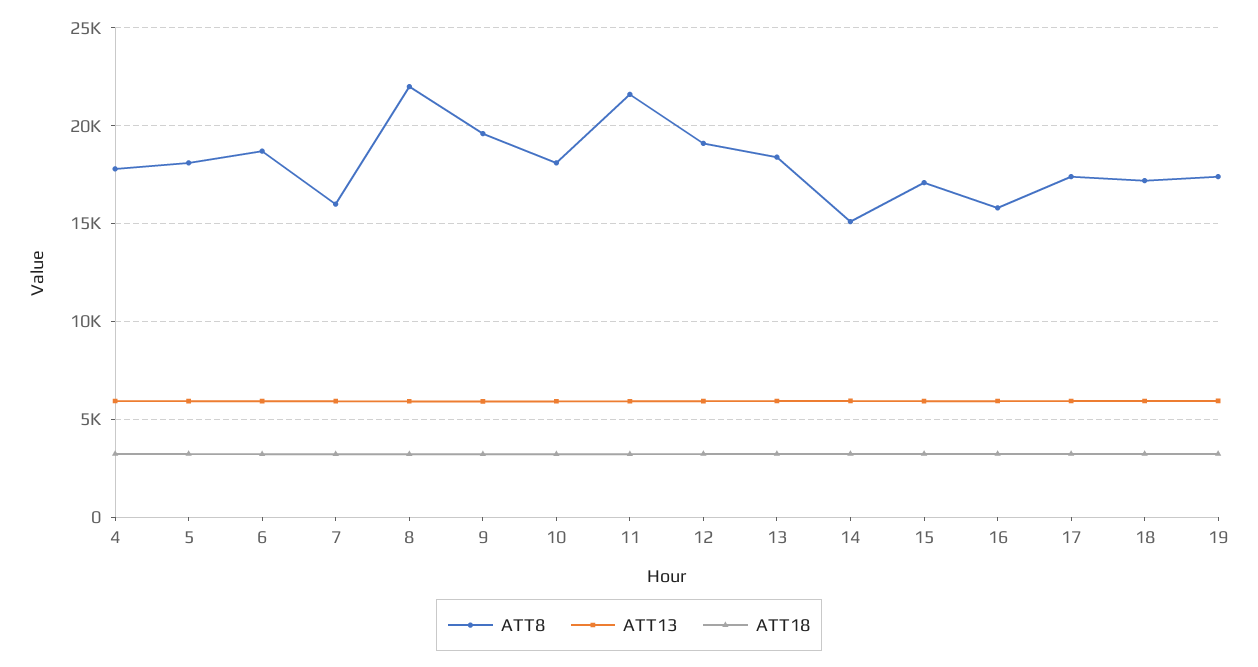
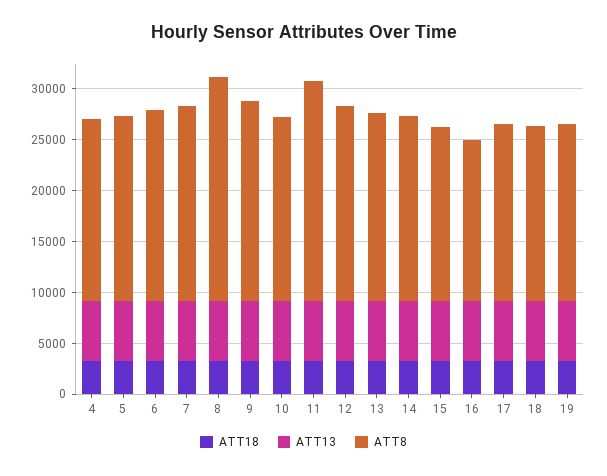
ATT8, 7: 16000 -> 19000
ATT8, 14: 15000 -> 18000

